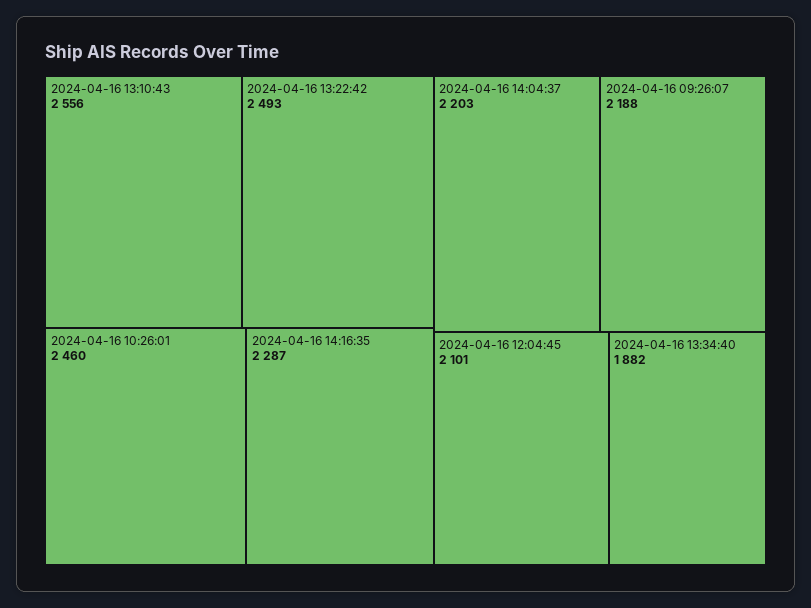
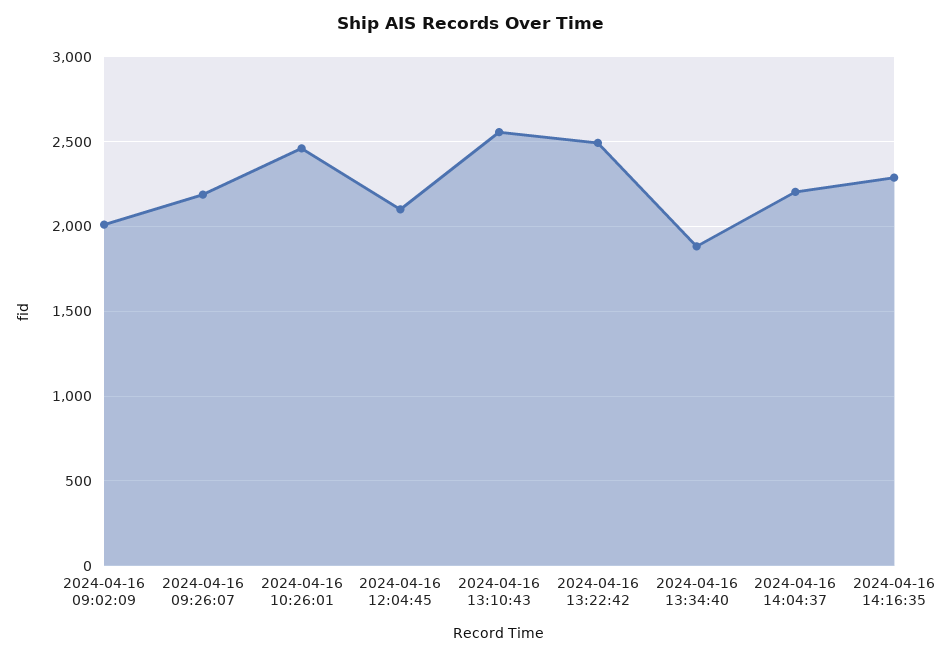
2024-04-16 09:02:09: none -> 2000

